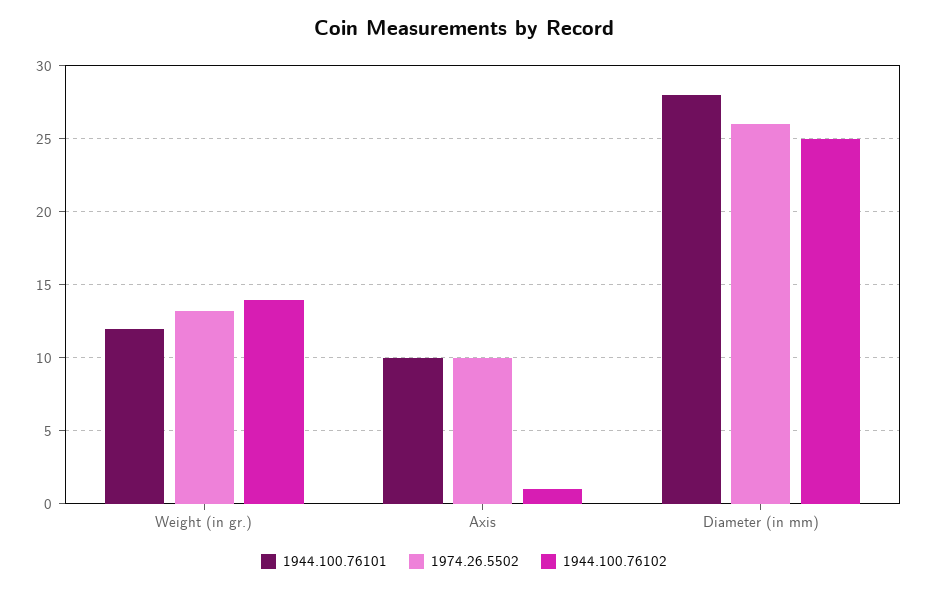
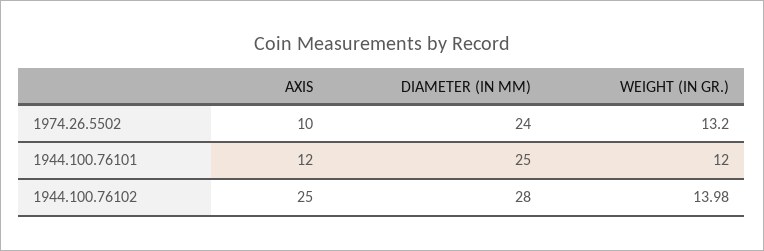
1944.100.76101, Axis: 10 -> 12
1944.100.76102, Axis: 1 -> 25
1944.100.76101, Diameter (in mm): 28 -> 25
1974.26.5502, Diameter (in mm): 26 -> 24
1944.100.76102, Diameter (in mm): 25 -> 28

